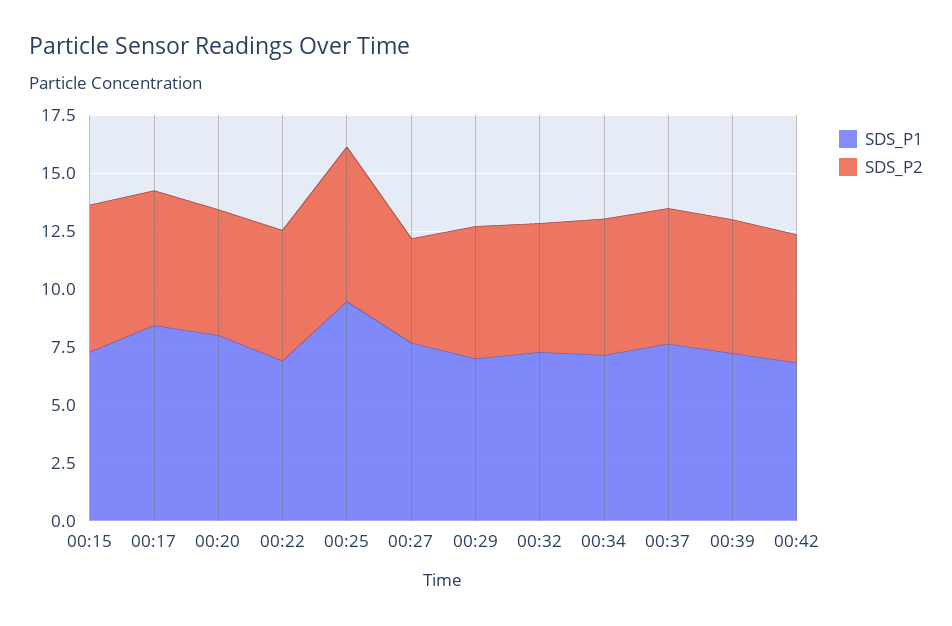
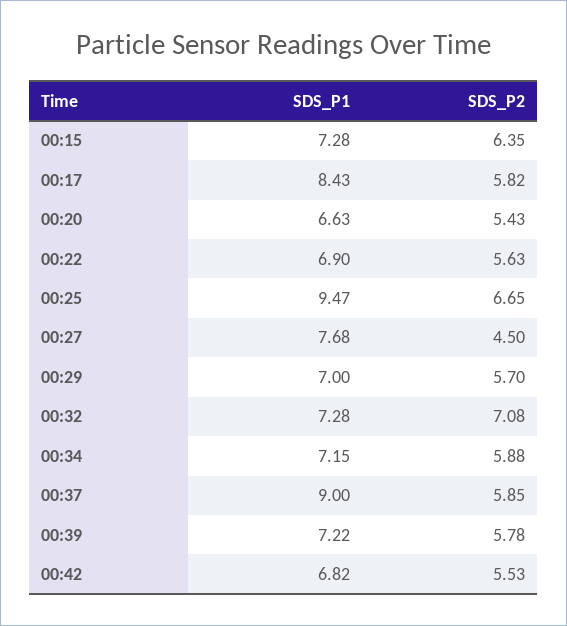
SDS_P1, 00:20: 8 -> 6.63
SDS_P2, 00:32: 5.5 -> 7.08
SDS_P1, 00:37: 7.5 -> 9

